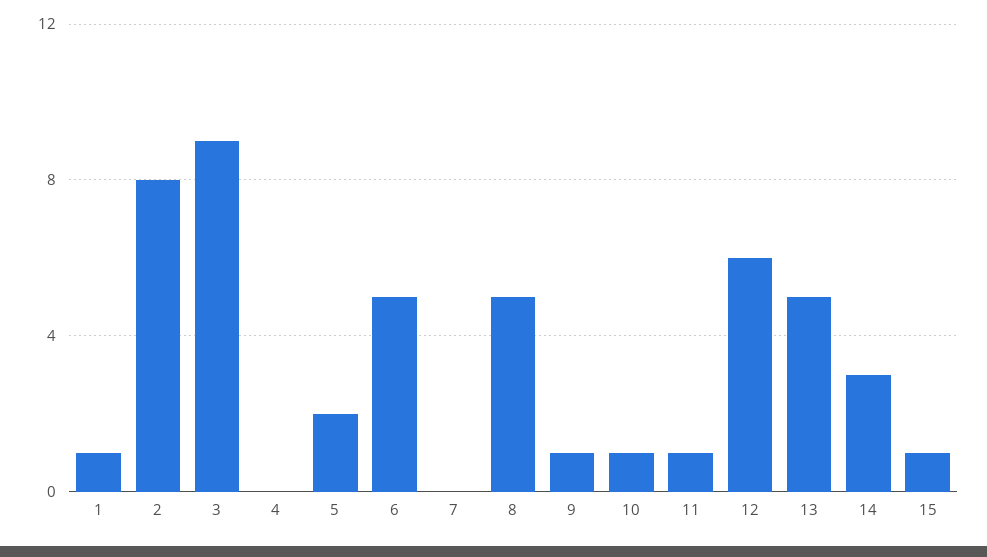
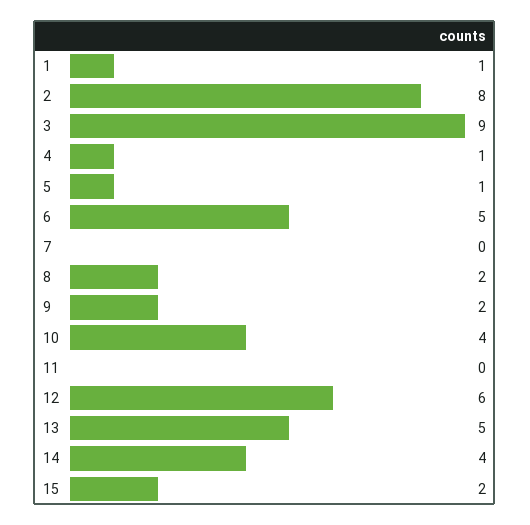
4: 0 -> 1
5: 2 -> 1
8: 5 -> 2
9: 1 -> 2
10: 1 -> 4
11: 1 -> 0
14: 3 -> 4
15: 1 -> 2

